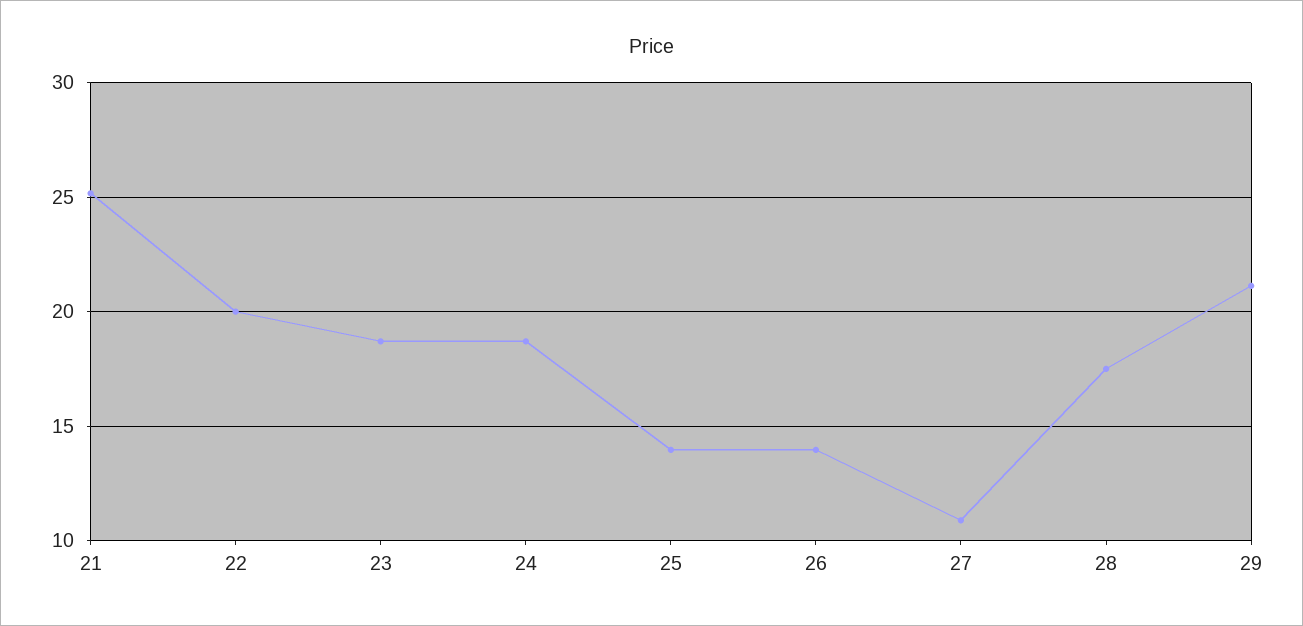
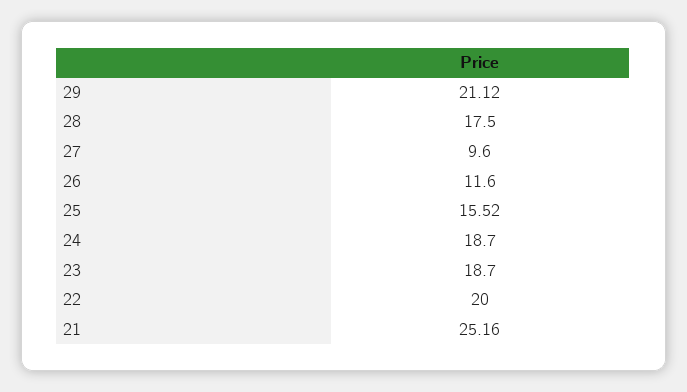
25: 14 -> 15.52
26: 14 -> 11.6
27: 11 -> 9.6

